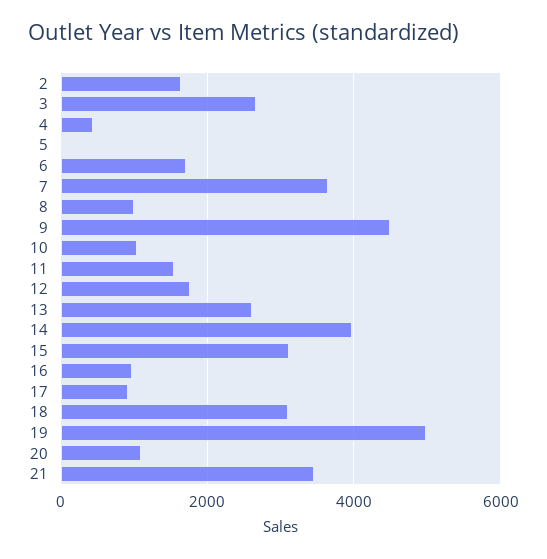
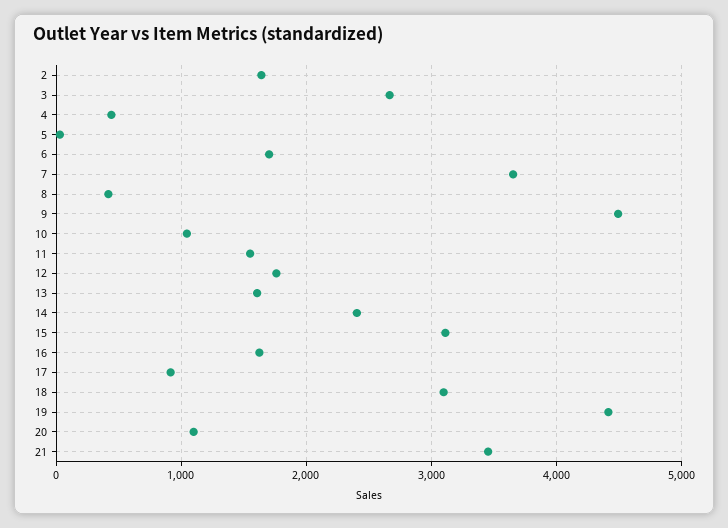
8: 1000 -> 400
13: 2600 -> 1600
14: 4000 -> 2400
16: 1000 -> 1600
19: 5000 -> 4400

